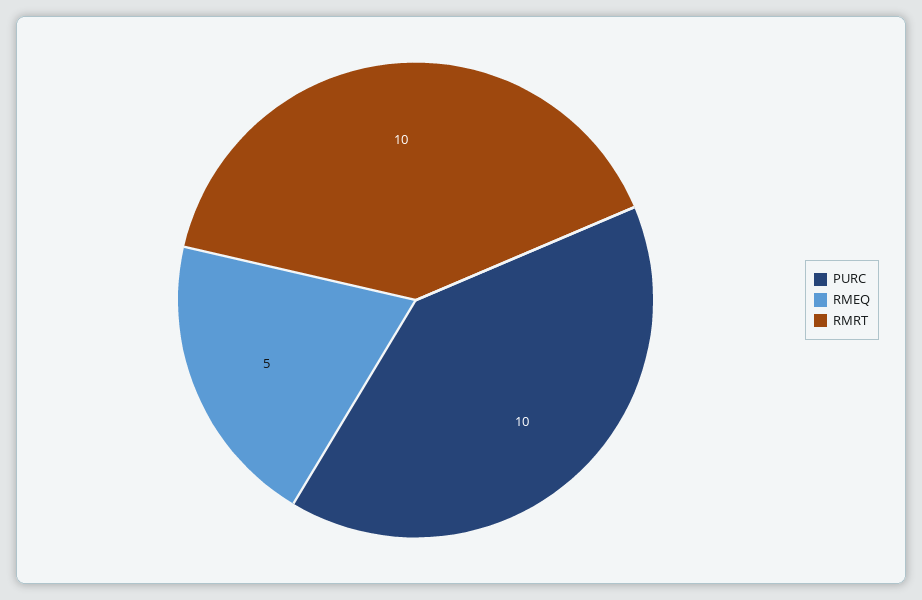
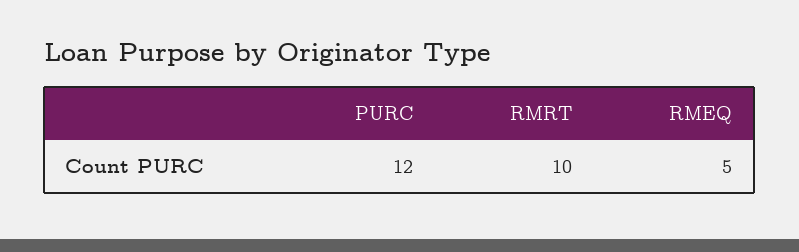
PURC: 10 -> 12

